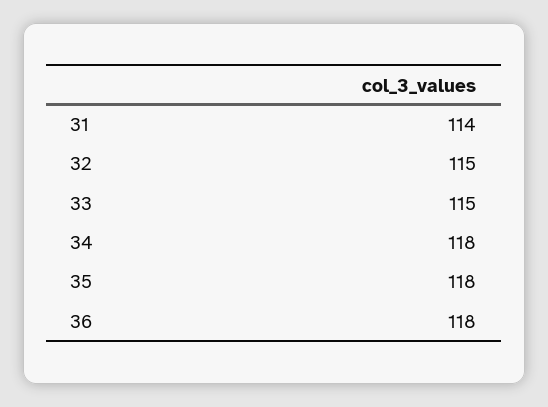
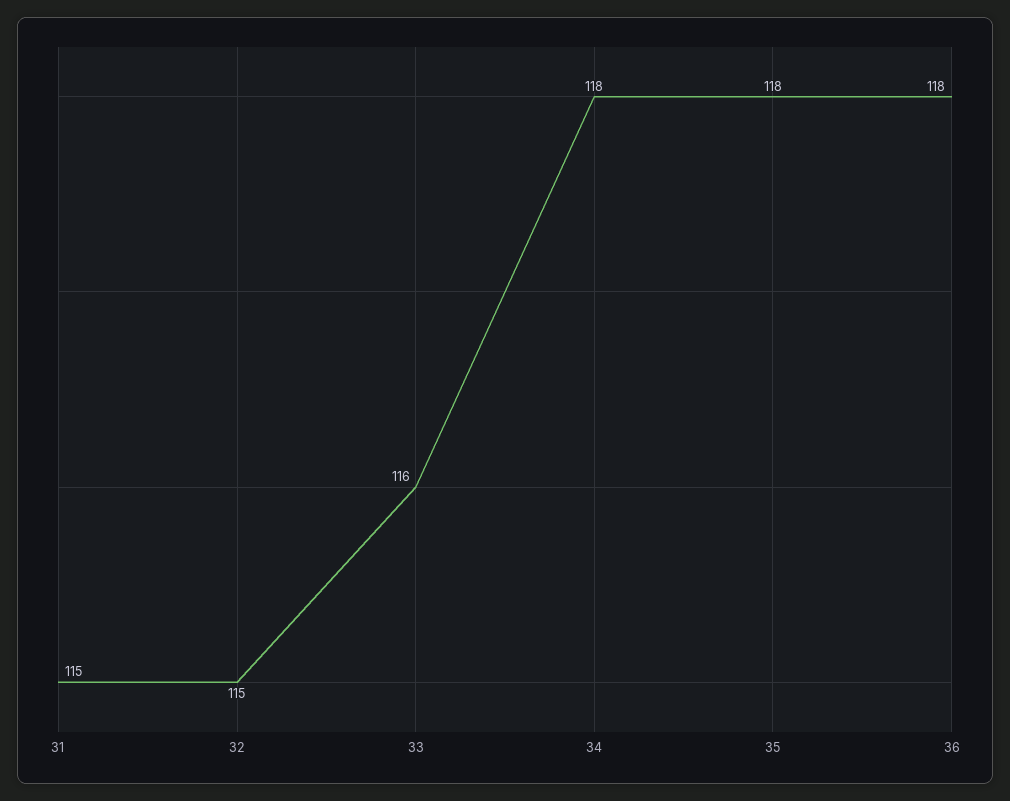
31: 114 -> 115
33: 115 -> 116

